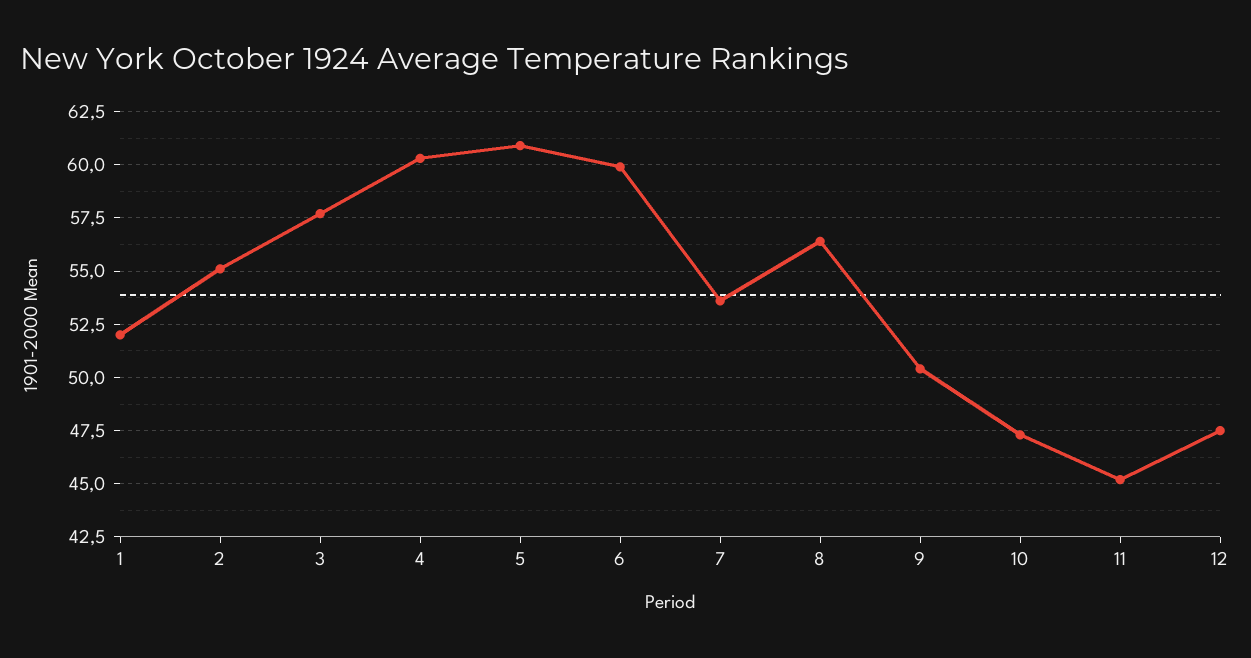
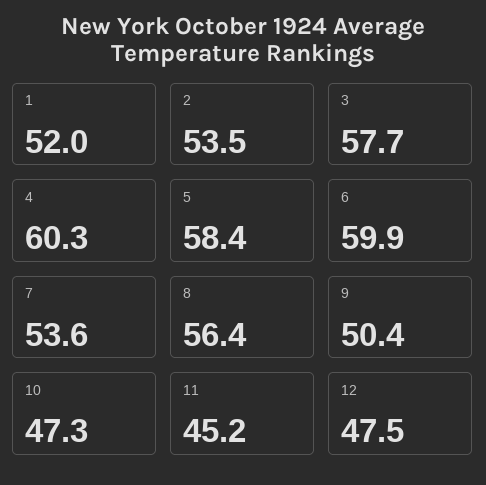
2: 55 -> 53.5
5: 61 -> 58.4

